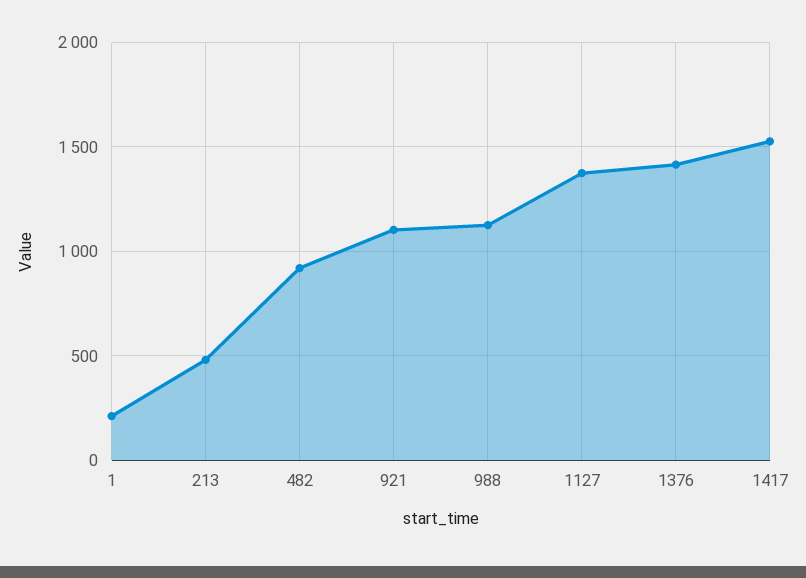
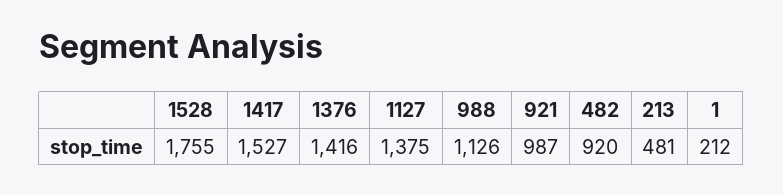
921: 1100 -> 987
1528: none -> 1755

